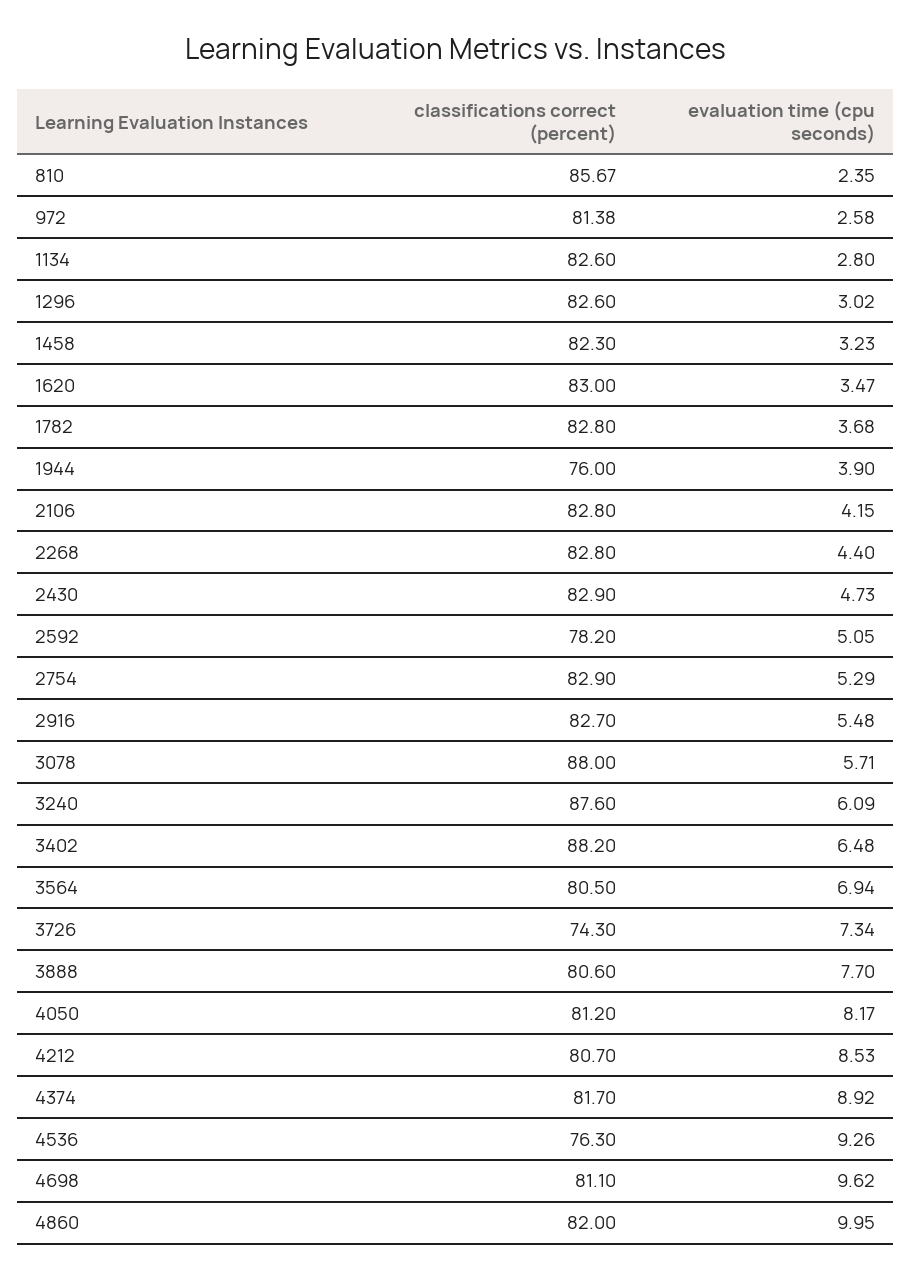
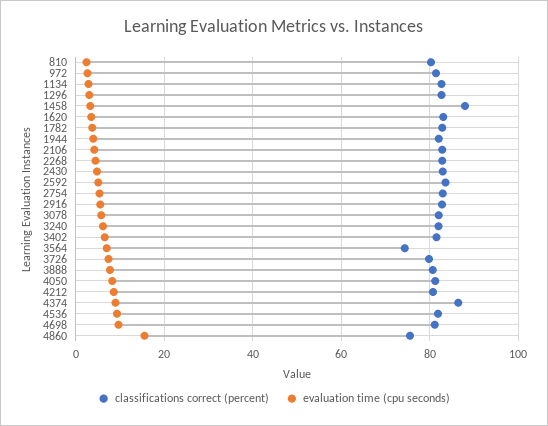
classifications correct (percent), 810: 85.67 -> 80
classifications correct (percent), 1458: 82.3 -> 88
classifications correct (percent), 1944: 76 -> 82
classifications correct (percent), 2592: 78.2 -> 84
classifications correct (percent), 3078: 88 -> 82
classifications correct (percent), 3240: 87.6 -> 82
classifications correct (percent), 3402: 88.2 -> 82
classifications correct (percent), 3564: 80.5 -> 74
classifications correct (percent), 3726: 74.3 -> 80
classifications correct (percent), 4374: 81.7 -> 86
classifications correct (percent), 4536: 76.3 -> 82
classifications correct (percent), 4860: 82 -> 76
evaluation time (cpu seconds), 4860: 9.95 -> 16

